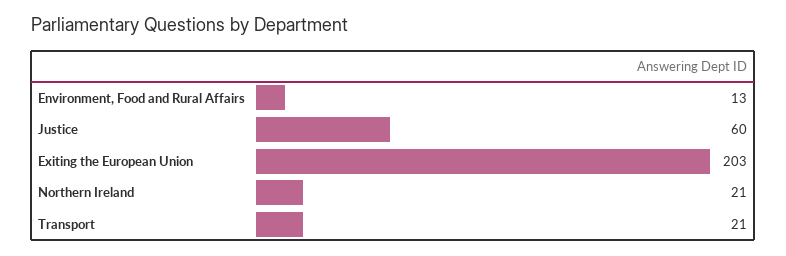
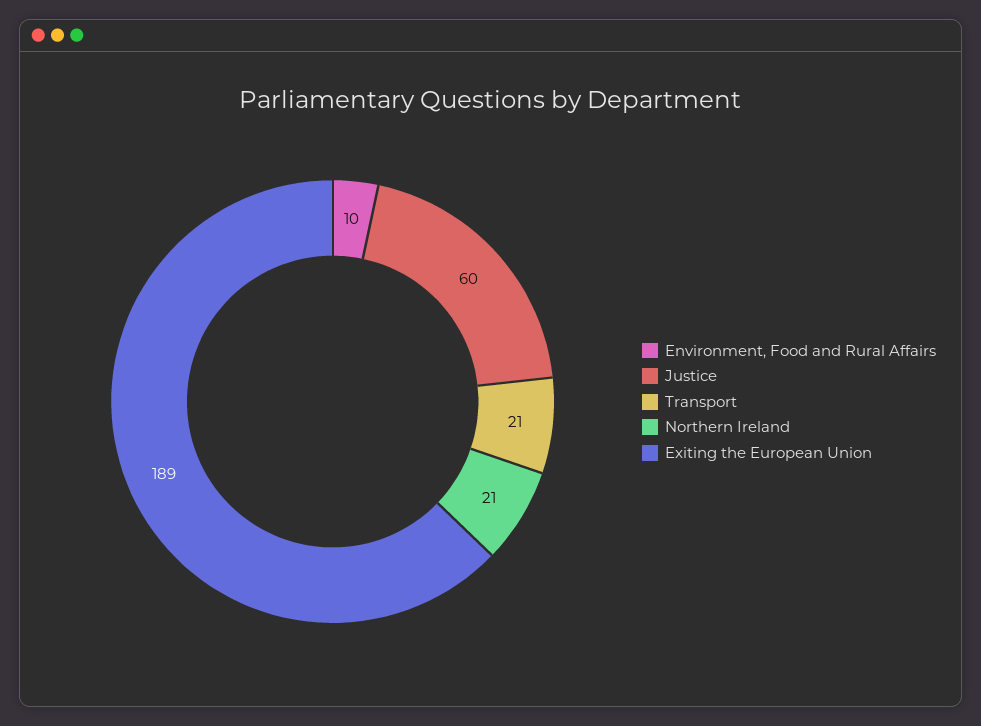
Environment, Food and Rural Affairs: 13 -> 10
Exiting the European Union: 203 -> 189

